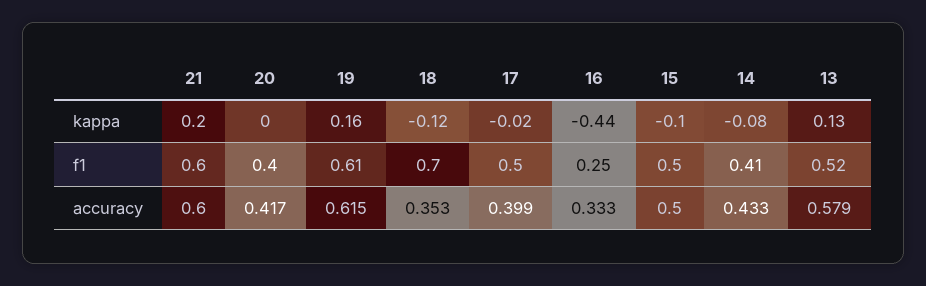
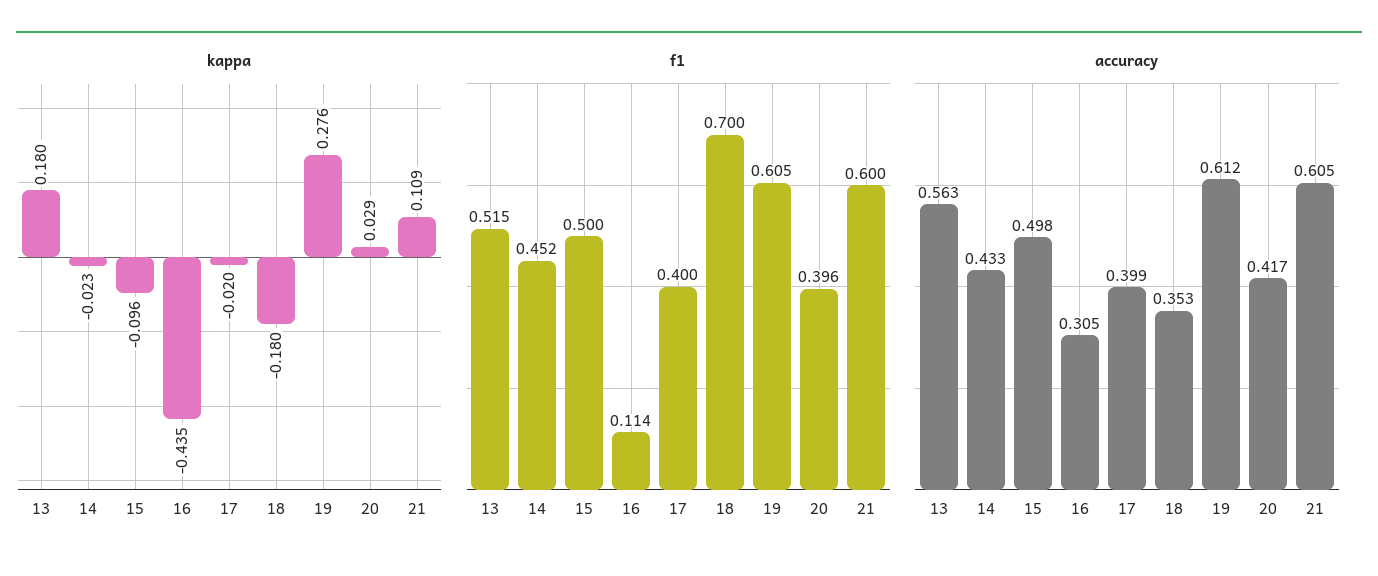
kappa, 21: 0.2 -> 0.109
kappa, 20: 0 -> 0.029
kappa, 19: 0.16 -> 0.276
kappa, 18: -0.12 -> -0.18
kappa, 14: -0.08 -> -0.023
kappa, 13: 0.13 -> 0.18
f1, 17: 0.5 -> 0.4
f1, 16: 0.25 -> 0.114
f1, 14: 0.41 -> 0.452
accuracy, 21: 0.6 -> 0.605
accuracy, 19: 0.615 -> 0.612
accuracy, 16: 0.333 -> 0.305
accuracy, 15: 0.5 -> 0.498
accuracy, 13: 0.579 -> 0.563

